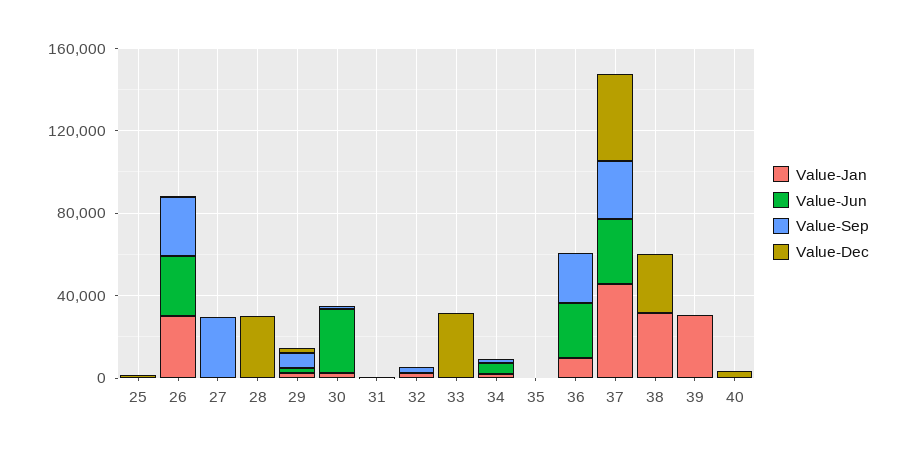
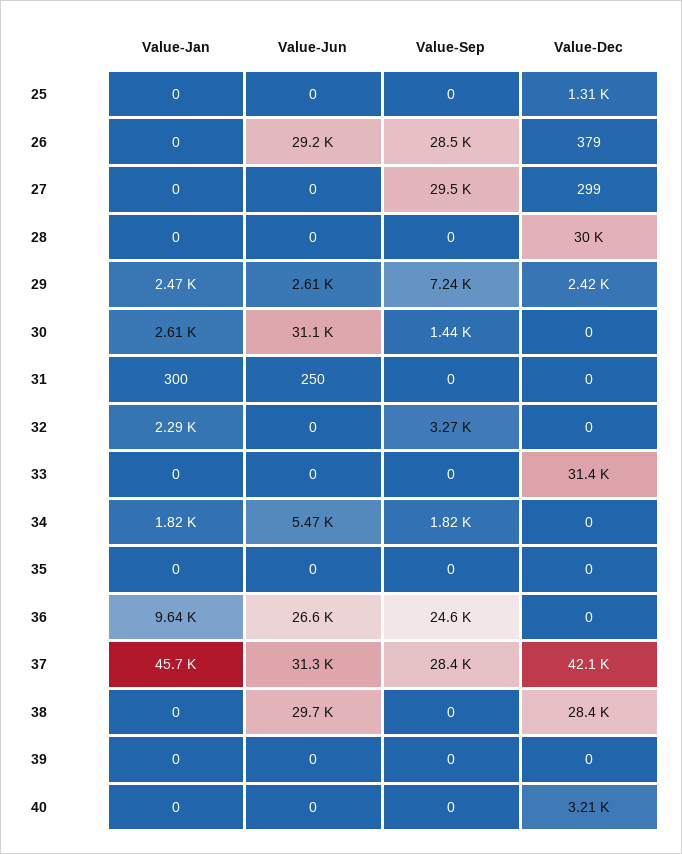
Value-Jan, 26: 30000 -> 0
Value-Jan, 38: 30000 -> 0
Value-Jun, 38: 0 -> 29700
Value-Jan, 39: 30000 -> 0

